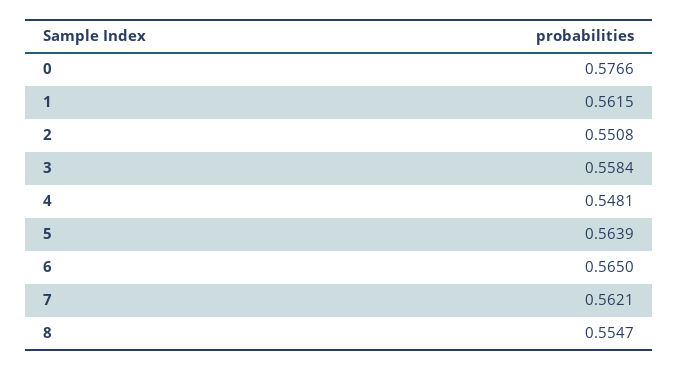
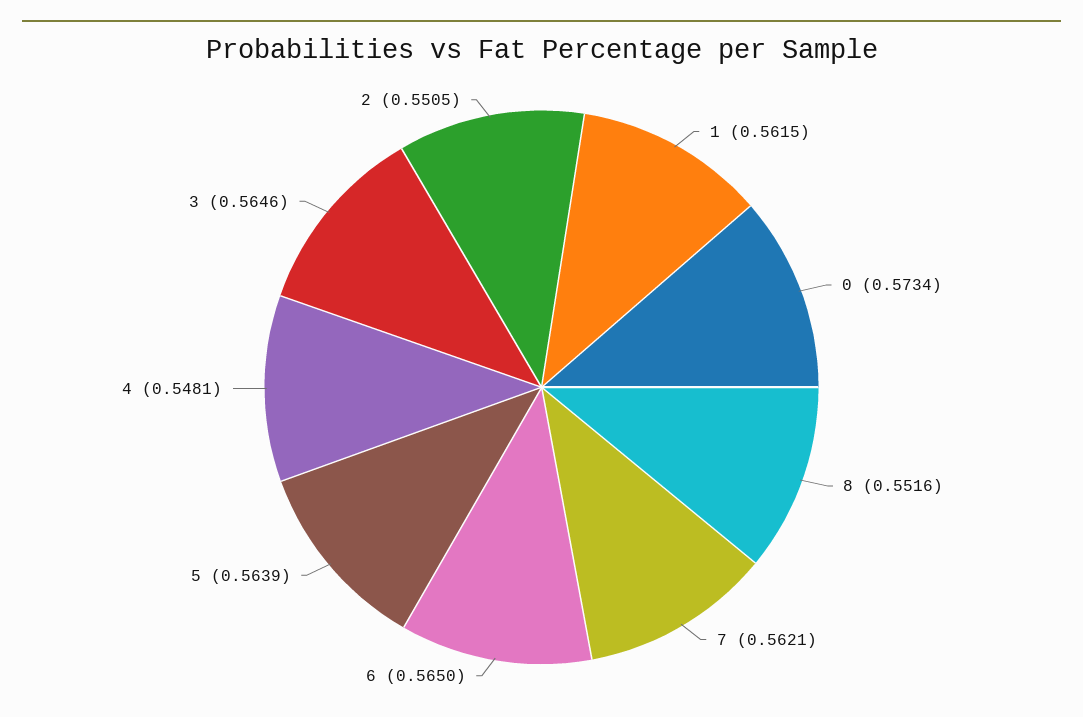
0: 0.5766 -> 0.5734
2: 0.5508 -> 0.5505
3: 0.5584 -> 0.5646
8: 0.5547 -> 0.5516

